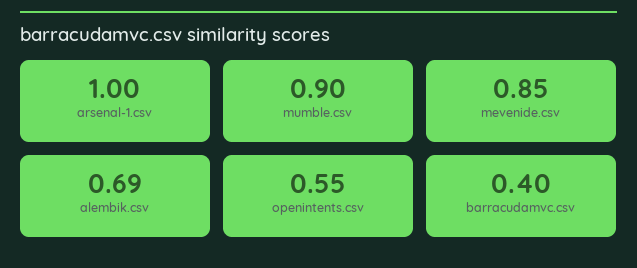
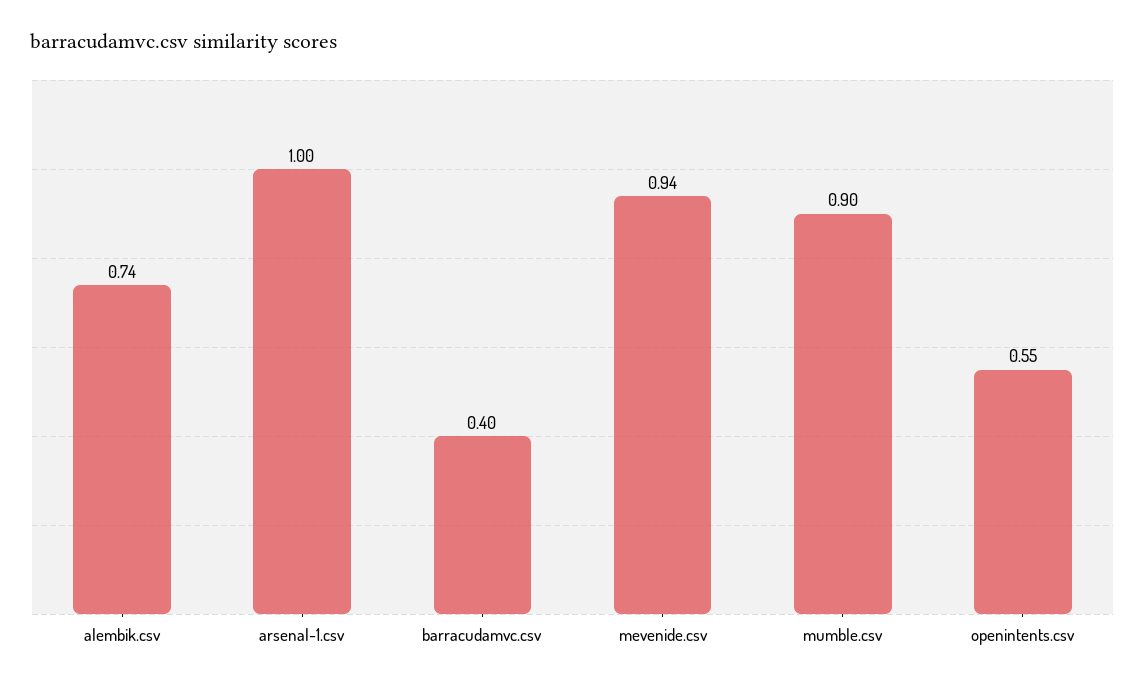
mevenide.csv: 0.85 -> 0.94
alembik.csv: 0.69 -> 0.74

